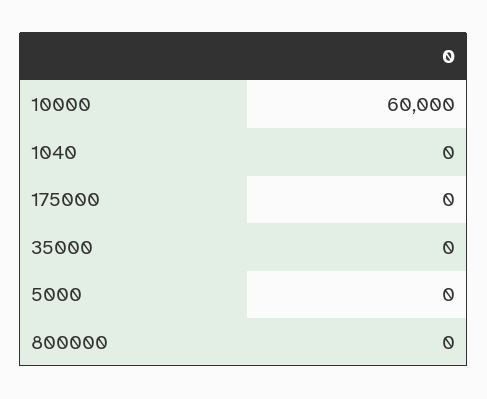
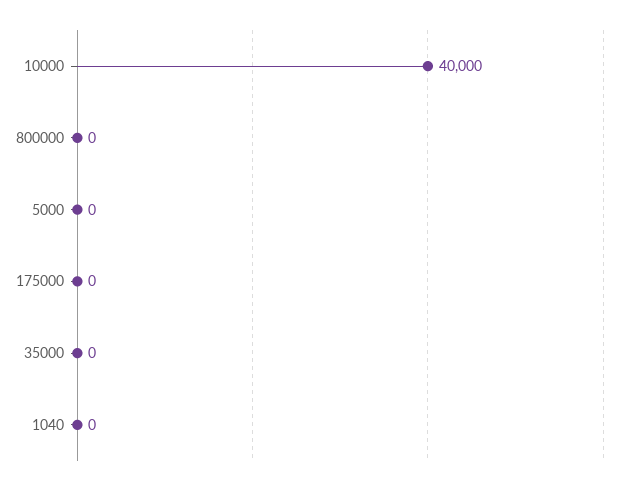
10000: 60000 -> 40000

